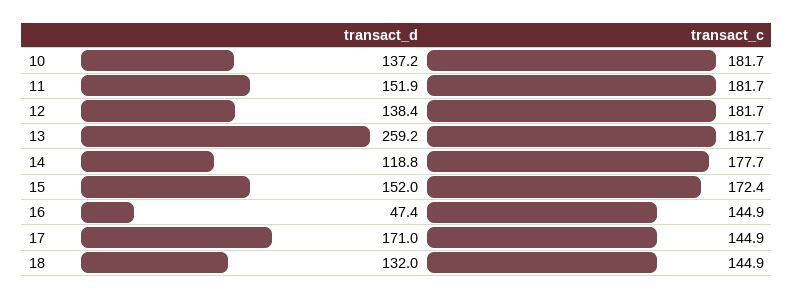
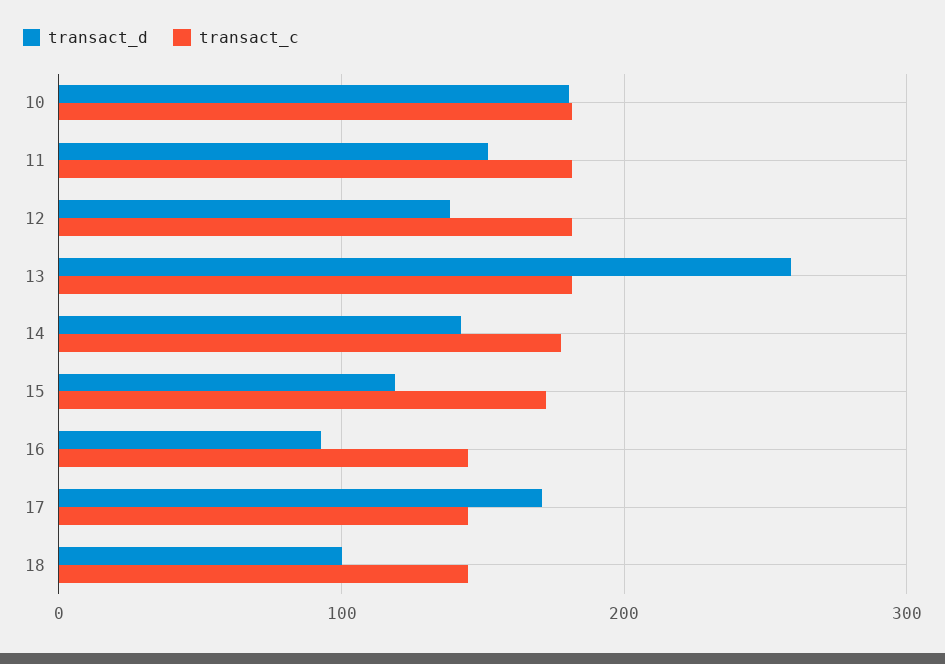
transact_d, 10: 137.2 -> 180
transact_d, 14: 118.8 -> 140
transact_d, 15: 152 -> 120
transact_d, 16: 47.4 -> 90
transact_d, 18: 132 -> 100

